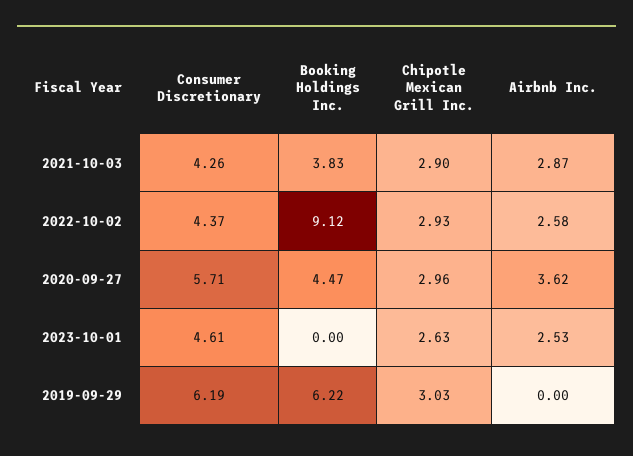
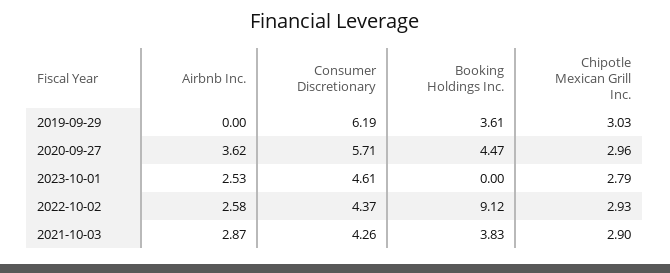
Chipotle Mexican Grill Inc., 2023-10-01: 2.63 -> 2.79
Booking Holdings Inc., 2019-09-29: 6.22 -> 3.61

